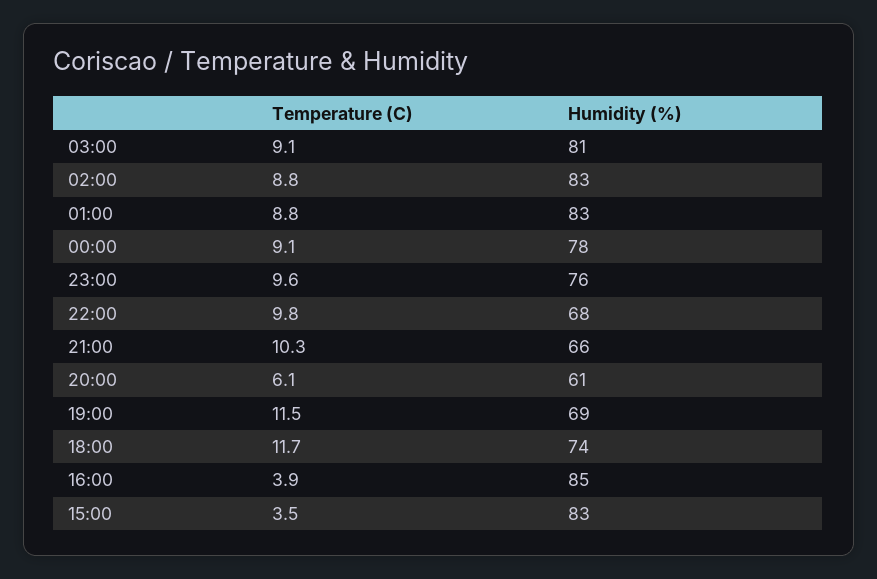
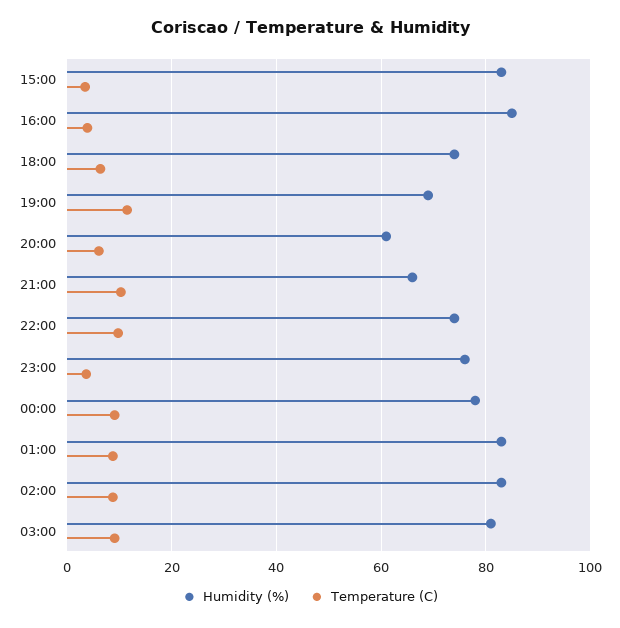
Temperature (C), 23:00: 9.6 -> 4
Humidity (%), 22:00: 68 -> 74
Temperature (C), 18:00: 11.7 -> 6

